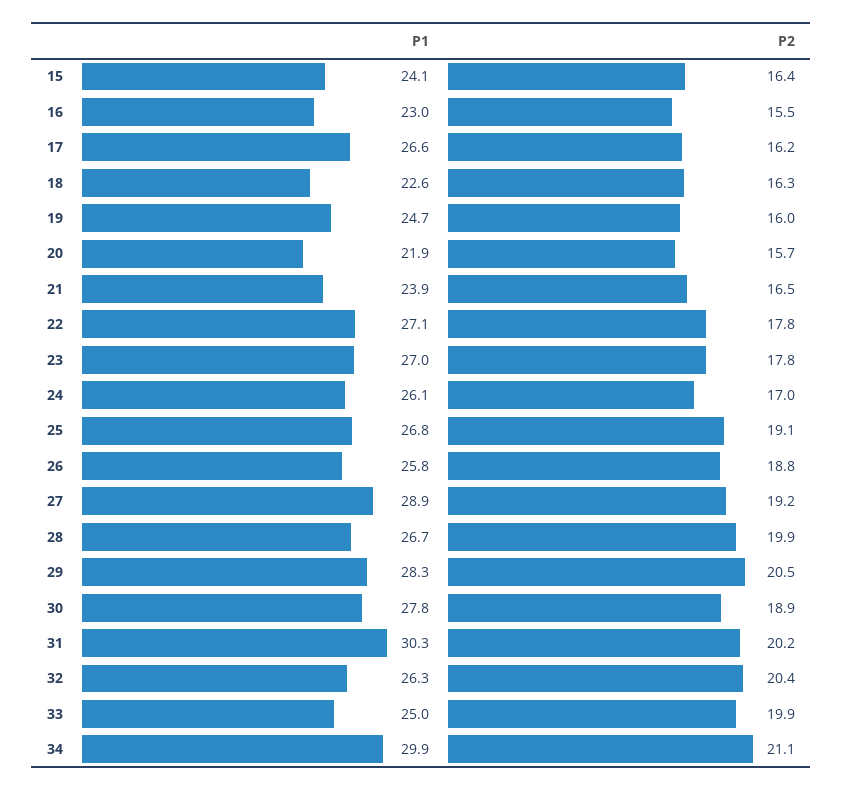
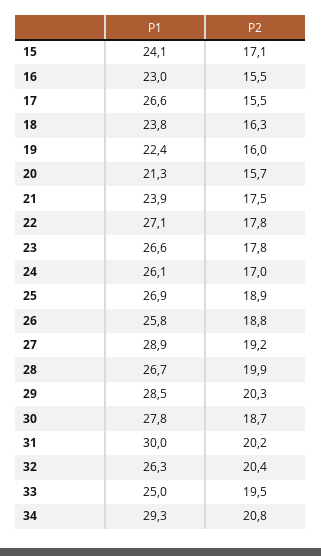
P2, 15: 16.4 -> 17.1
P2, 17: 16.2 -> 15.5
P1, 18: 22.6 -> 23.8
P1, 19: 24.7 -> 22.4
P1, 20: 21.9 -> 21.3
P2, 21: 16.5 -> 17.5
P1, 23: 27 -> 26.6
P1, 25: 26.8 -> 26.9
P2, 25: 19.1 -> 18.9
P1, 29: 28.3 -> 28.5
P2, 29: 20.5 -> 20.3
P2, 30: 18.9 -> 18.7
P1, 31: 30.3 -> 30
P2, 33: 19.9 -> 19.5
P1, 34: 29.9 -> 29.3
P2, 34: 21.1 -> 20.8

